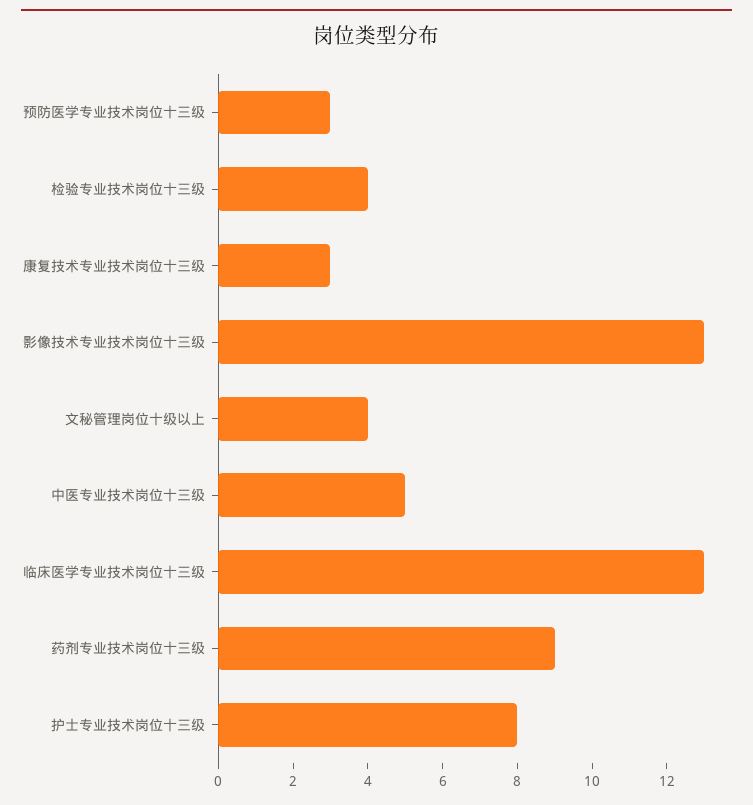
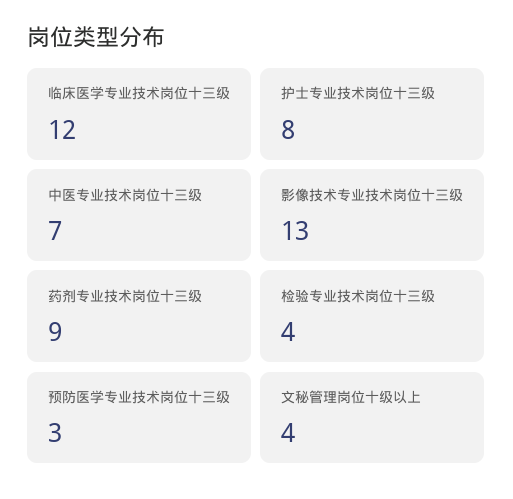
康复技术专业技术岗位十三级: 3 -> none
中医专业技术岗位十三级: 5 -> 7
临床医学专业技术岗位十三级: 13 -> 12

